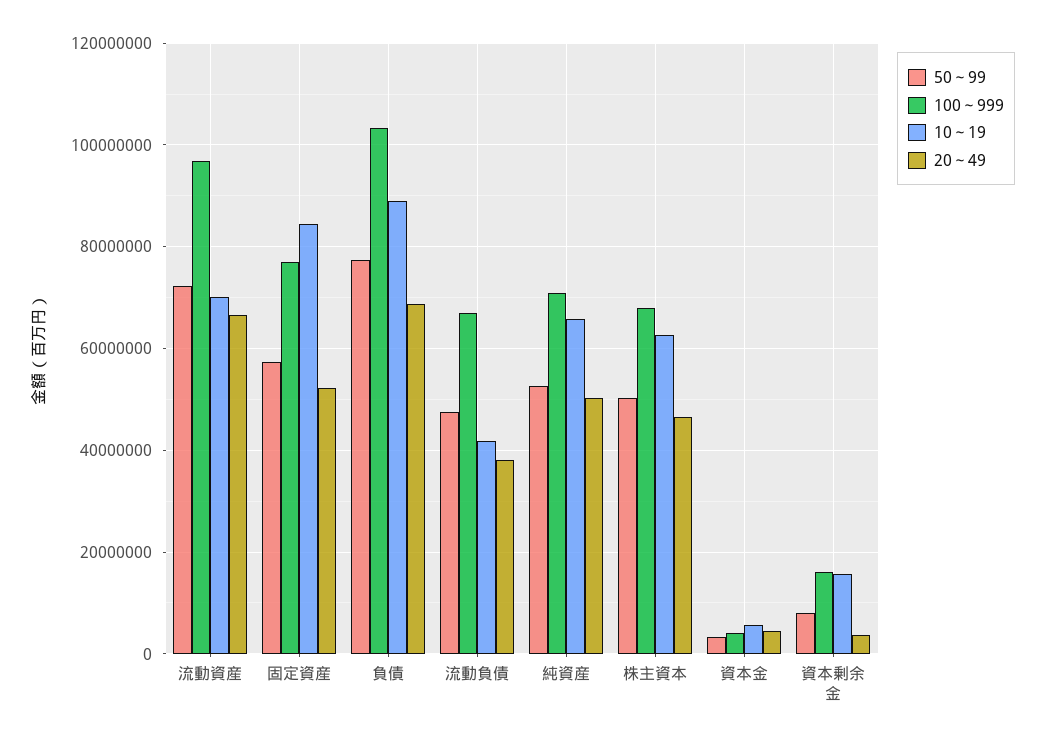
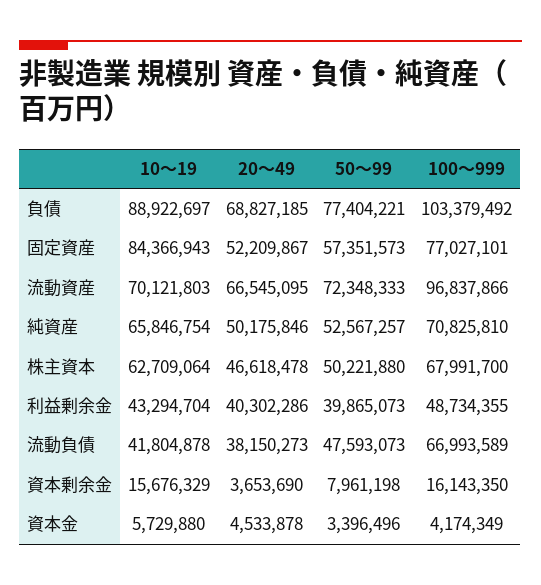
10～19, 利益剰余金: none -> 43294704
20～49, 利益剰余金: none -> 40302286
50～99, 利益剰余金: none -> 39865073
100～999, 利益剰余金: none -> 48734355

